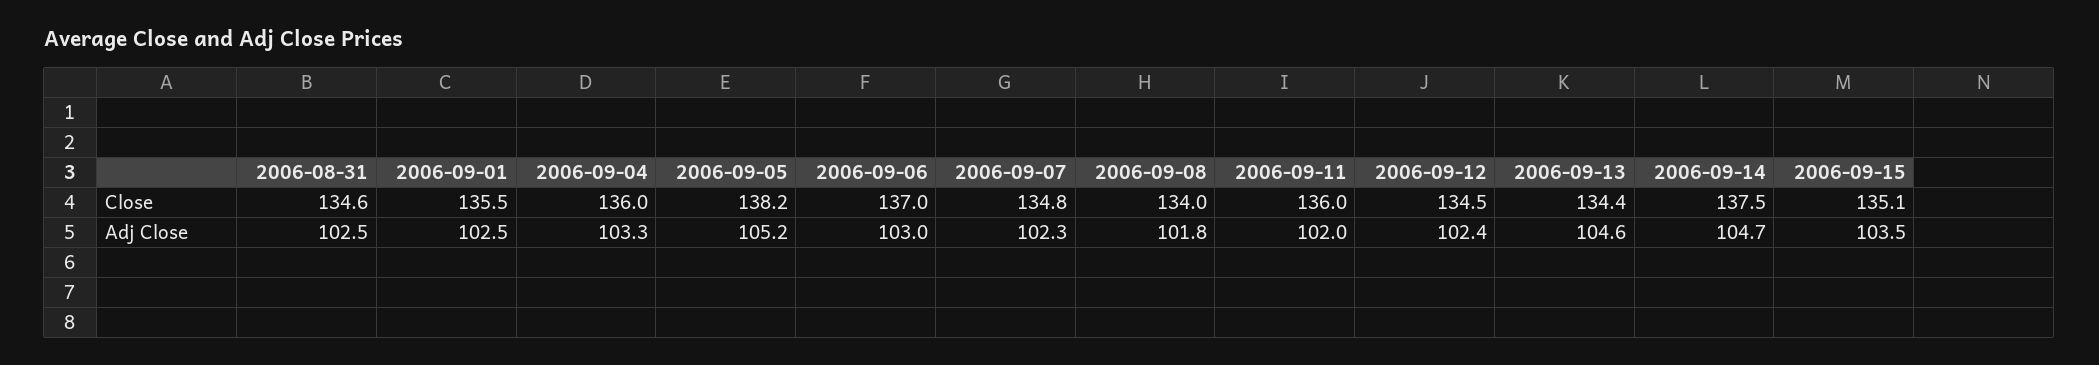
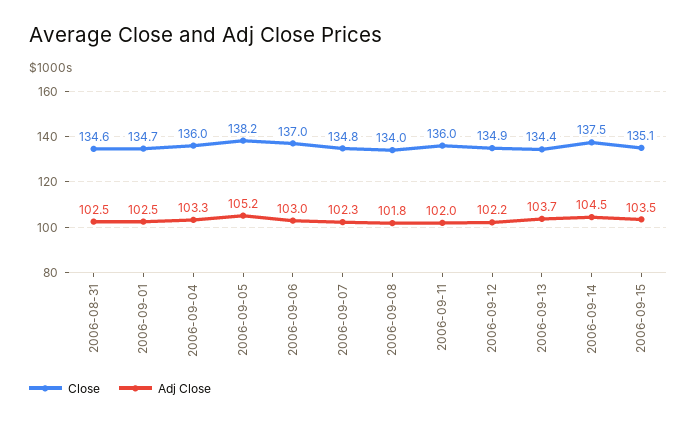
Close, 2006-09-01: 135.5 -> 134.7
Close, 2006-09-12: 134.5 -> 134.9
Adj Close, 2006-09-12: 102.4 -> 102.2
Adj Close, 2006-09-13: 104.6 -> 103.7
Adj Close, 2006-09-14: 104.7 -> 104.5

